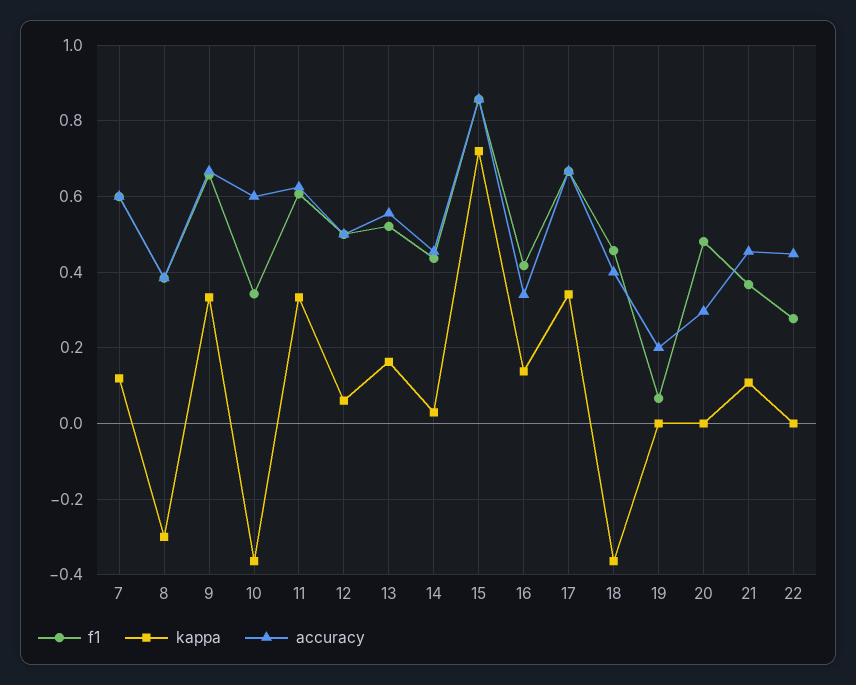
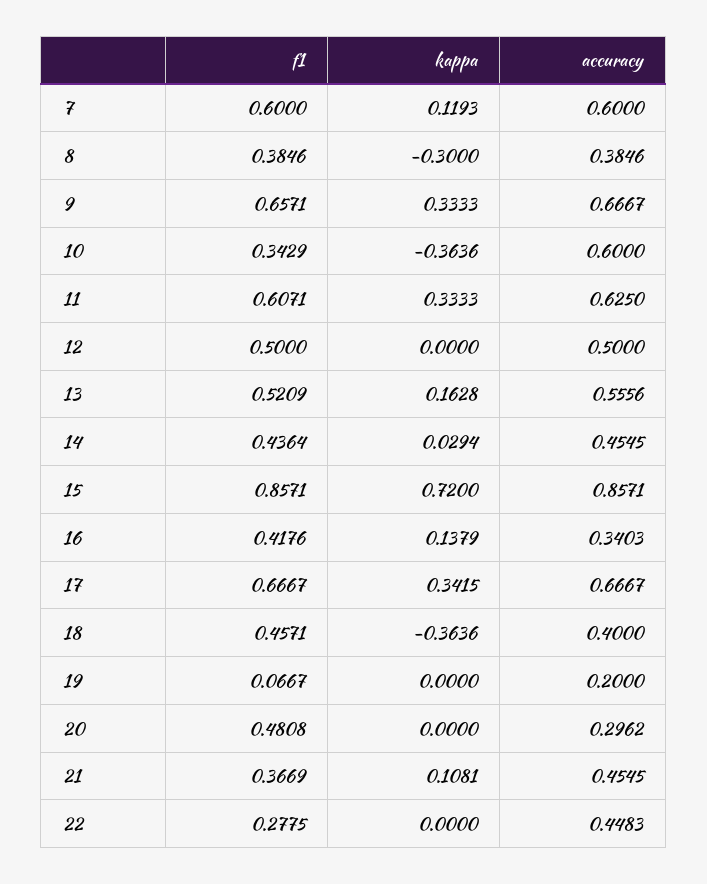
kappa, 12: 0.06 -> 0

